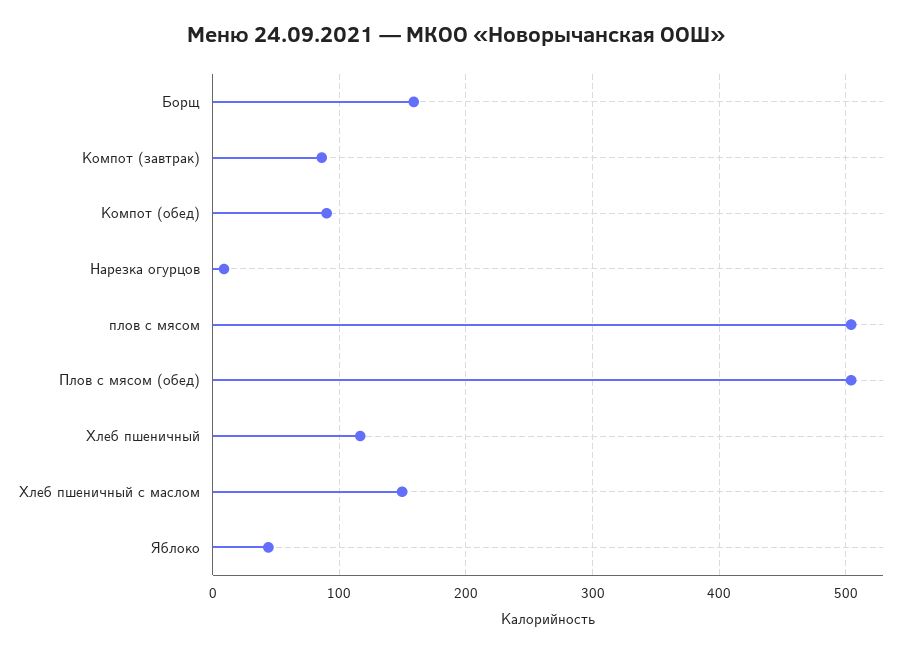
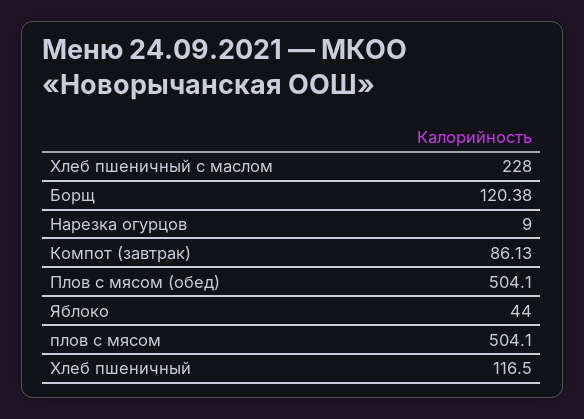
Борщ: 160 -> 120.38
Компот (обед): 90 -> none
Хлеб пшеничный с маслом: 150 -> 228

